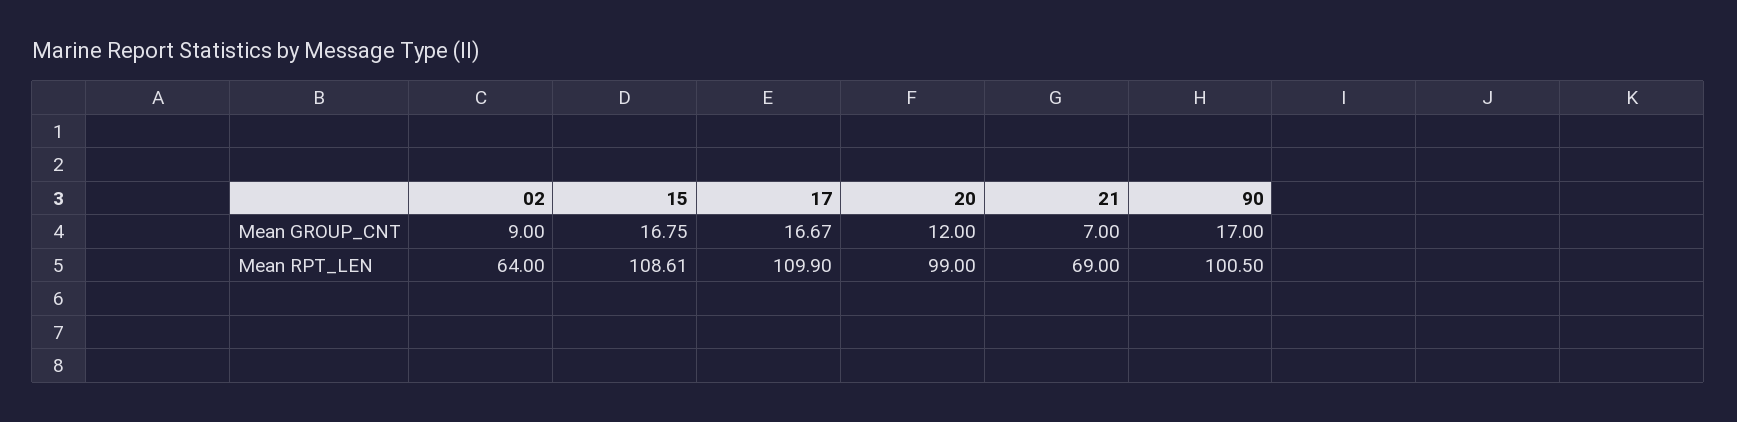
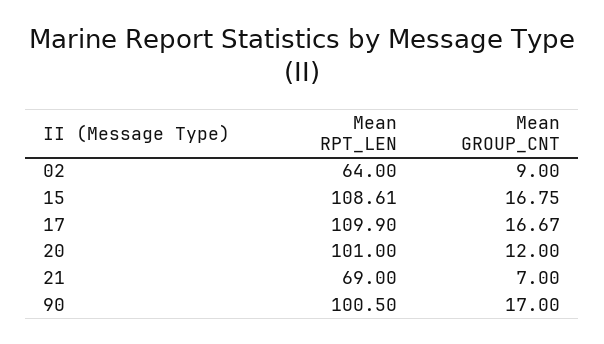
20, Mean RPT_LEN: 99 -> 101

